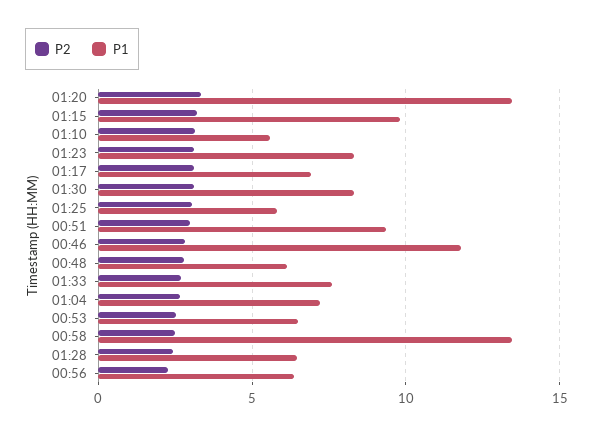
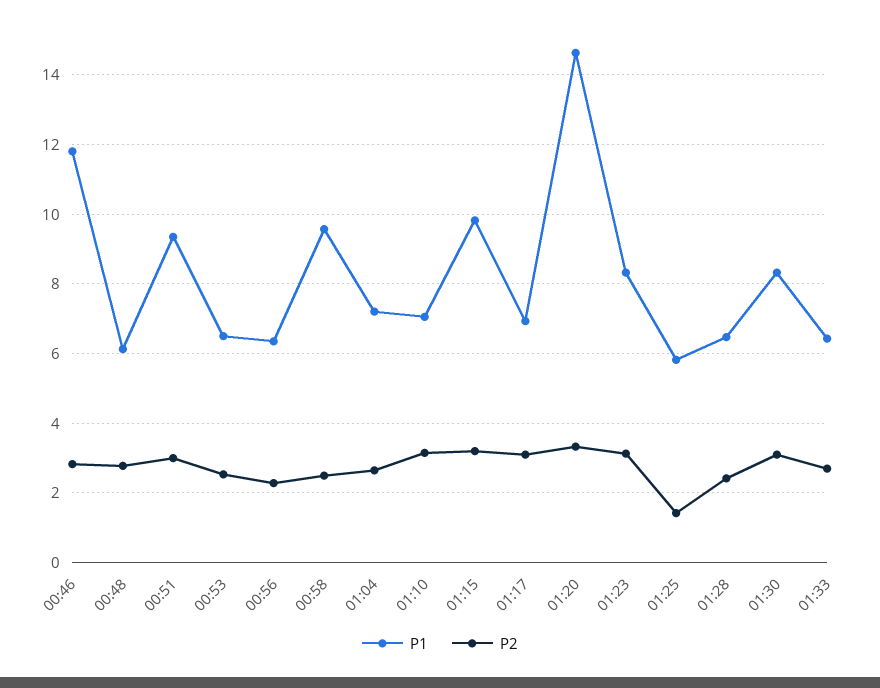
P1, 01:20: 13.5 -> 14.6
P1, 01:10: 5.5 -> 7
P2, 01:25: 3 -> 1.4
P1, 01:33: 7.5 -> 6.4
P1, 00:58: 13.5 -> 9.6

